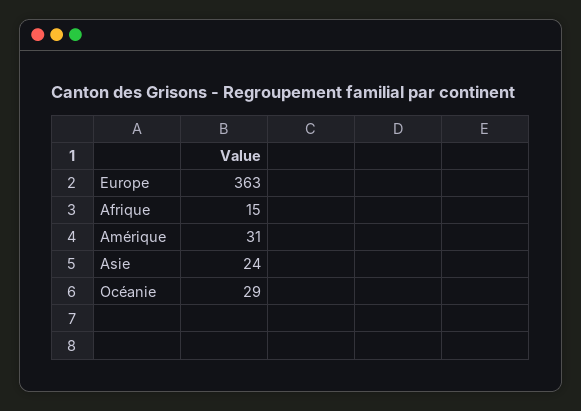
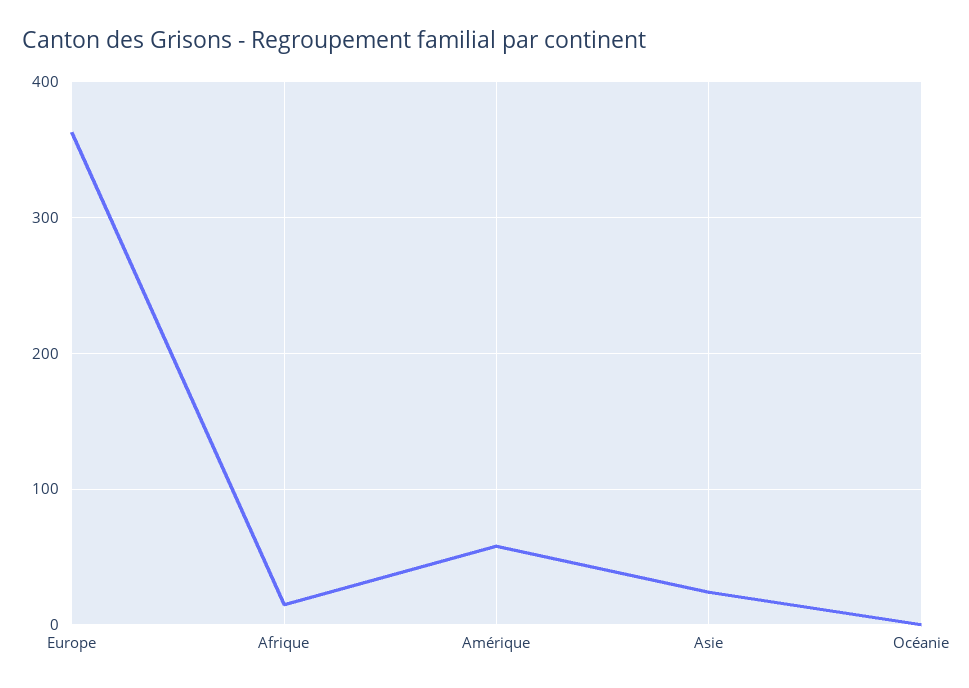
Amérique: 31 -> 60
Océanie: 29 -> 0

